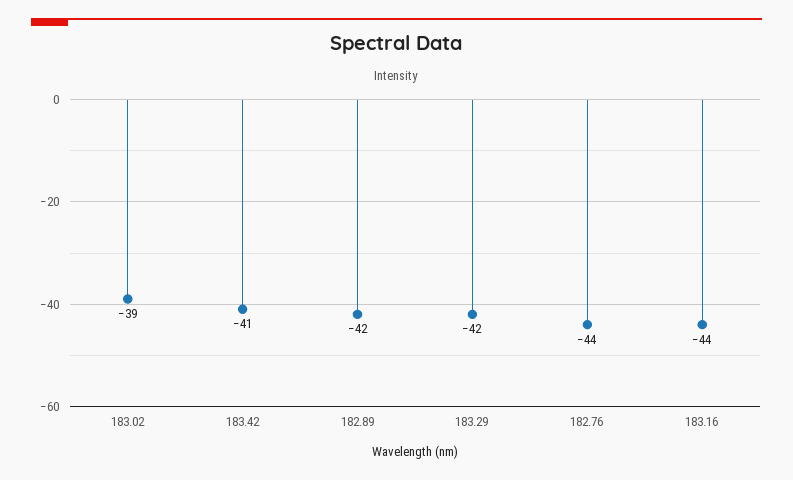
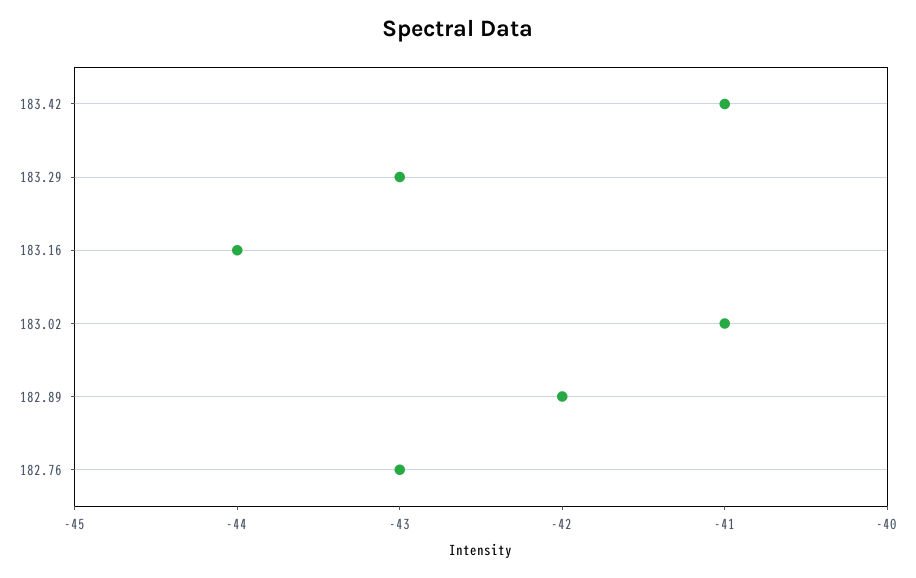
183.02: -39 -> -41
183.29: -42 -> -43
182.76: -44 -> -43

